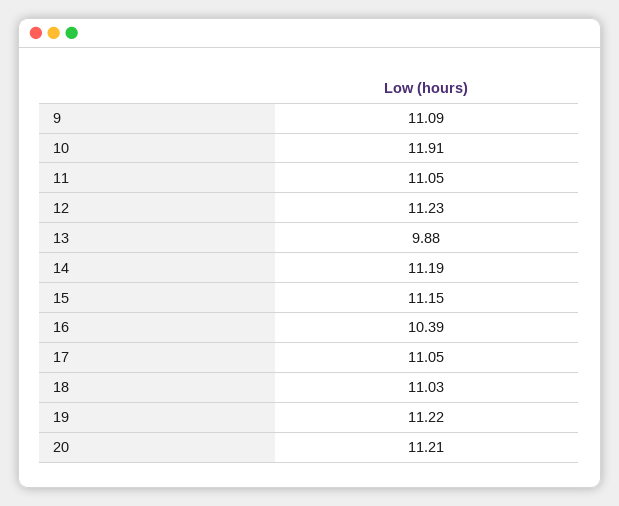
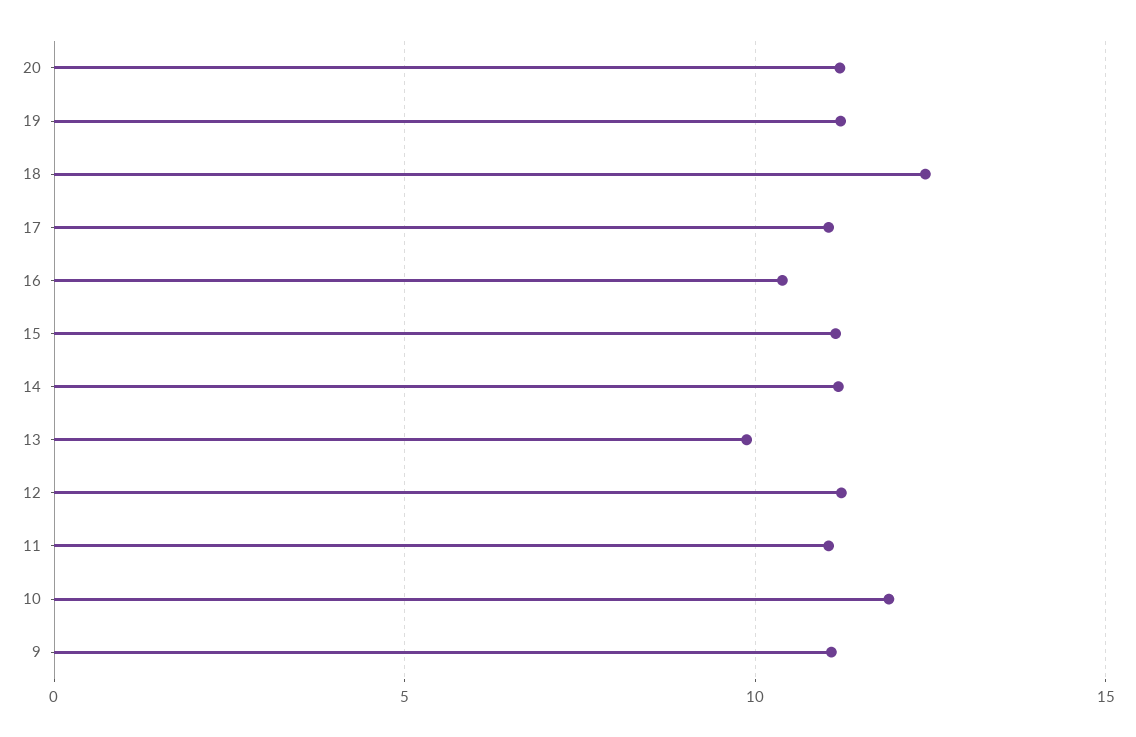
18: 11.03 -> 12.5

